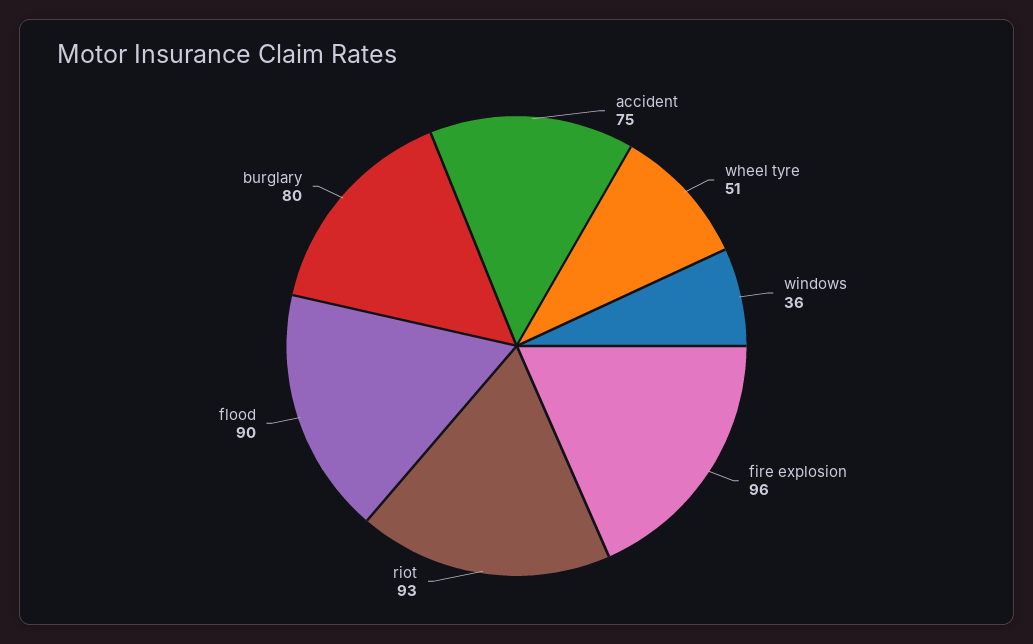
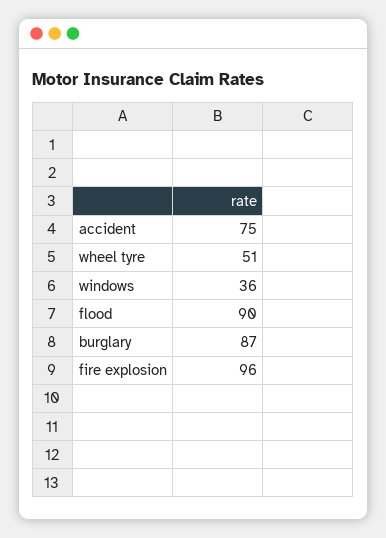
riot: 93 -> none
burglary: 80 -> 87

